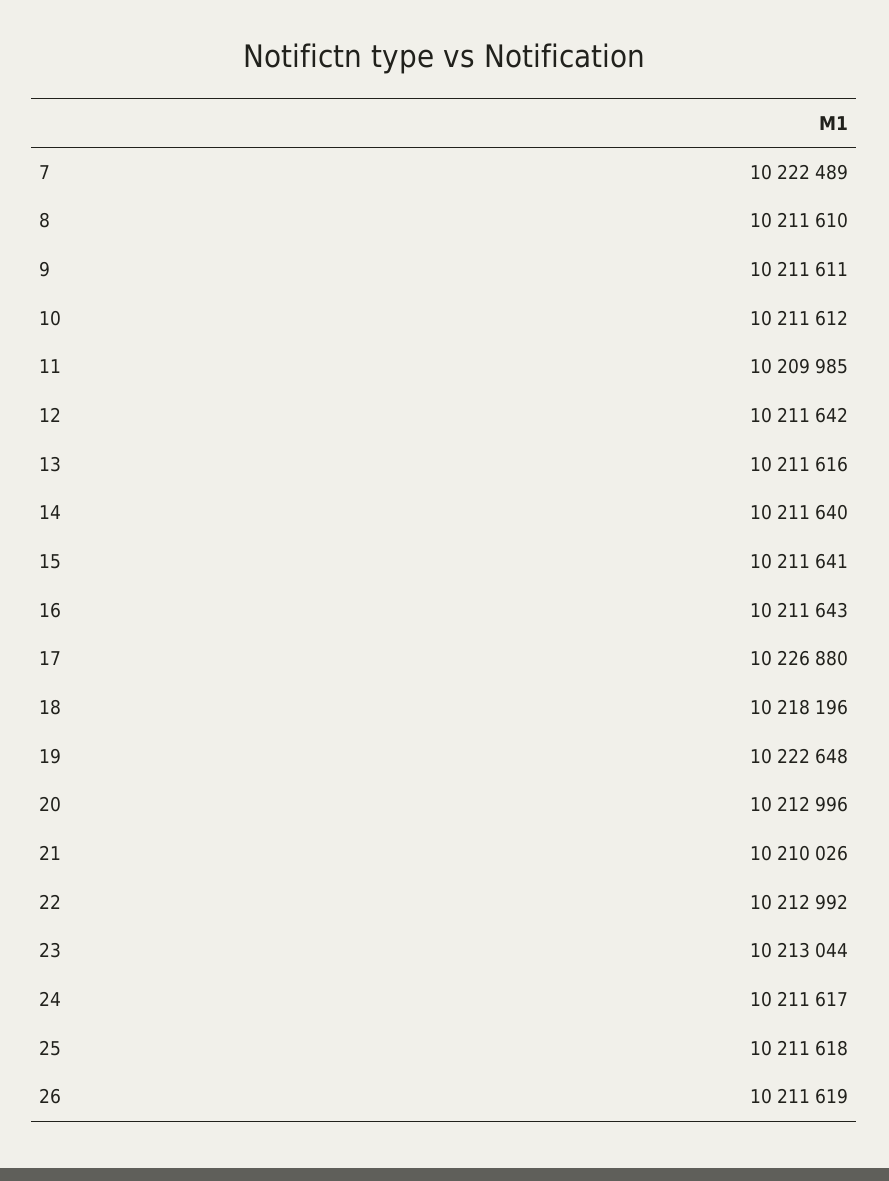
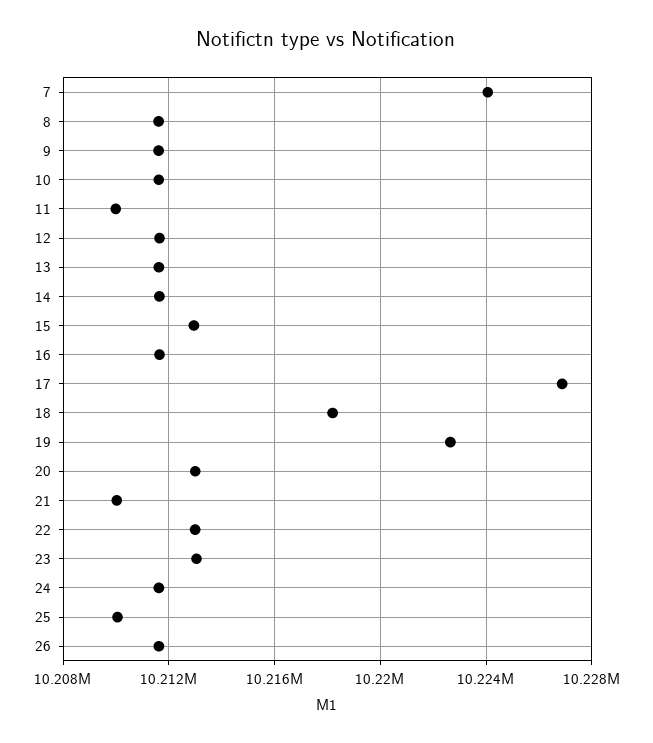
7: 10222489 -> 10224000
15: 10211641 -> 10213000
25: 10211618 -> 10210000

